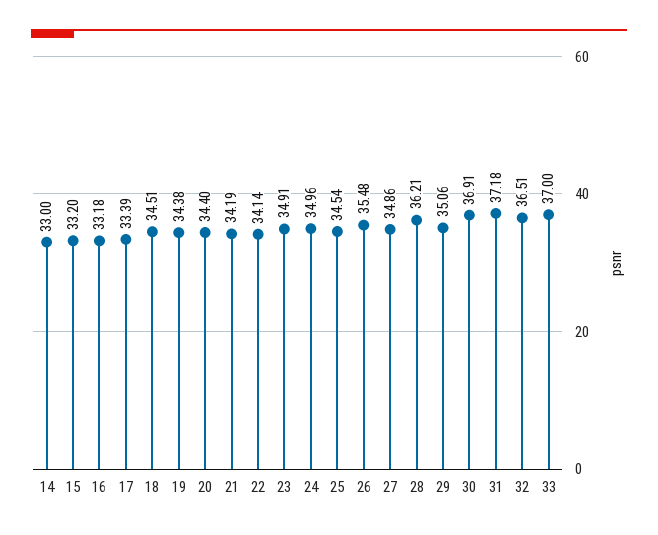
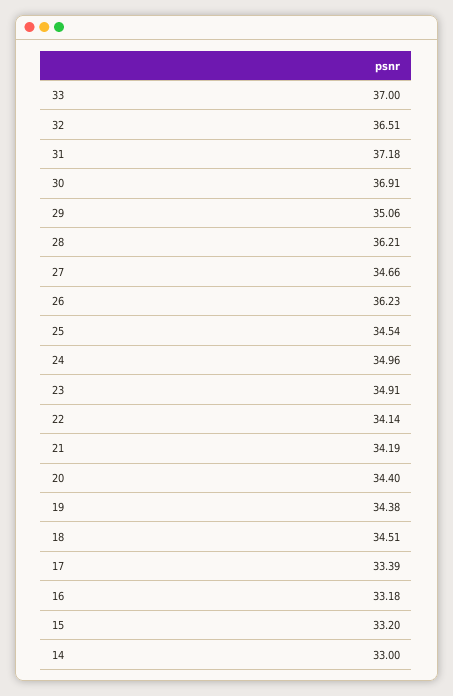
26: 35.48 -> 36.23
27: 34.86 -> 34.66

